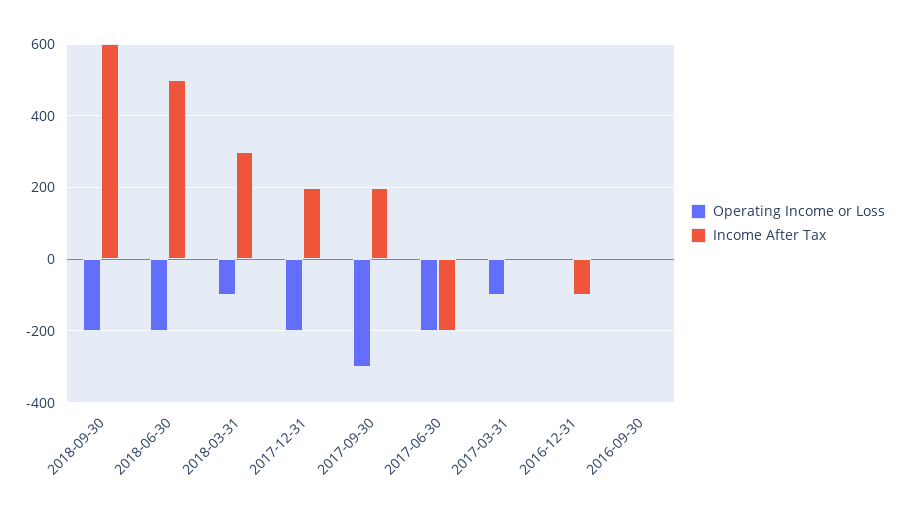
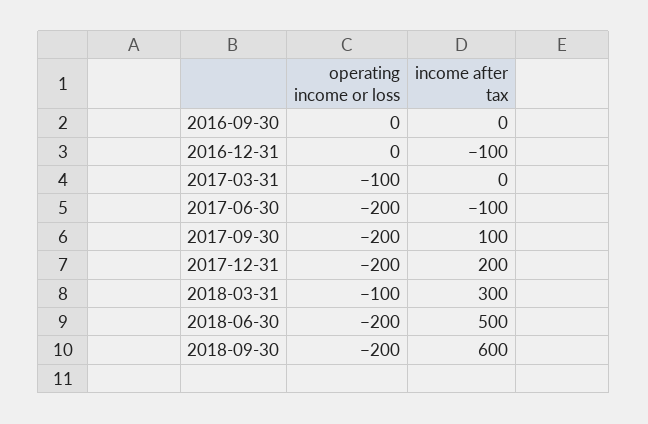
Operating Income or Loss, 2017-09-30: -300 -> -200
Income After Tax, 2017-09-30: 200 -> 100
Income After Tax, 2017-06-30: -200 -> -100

